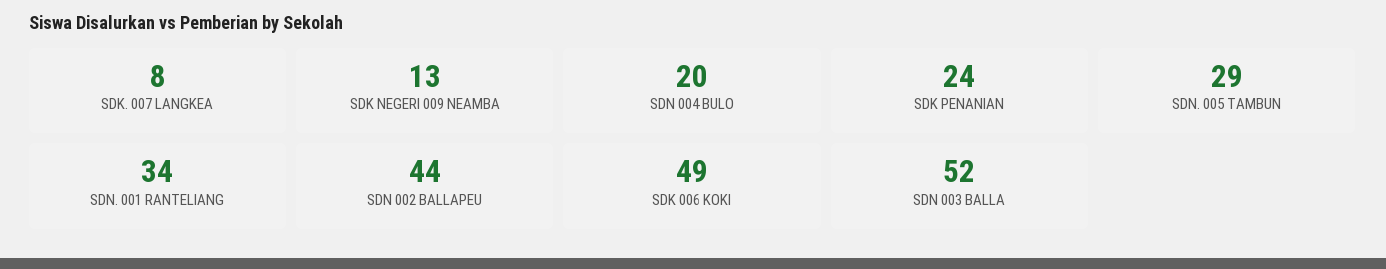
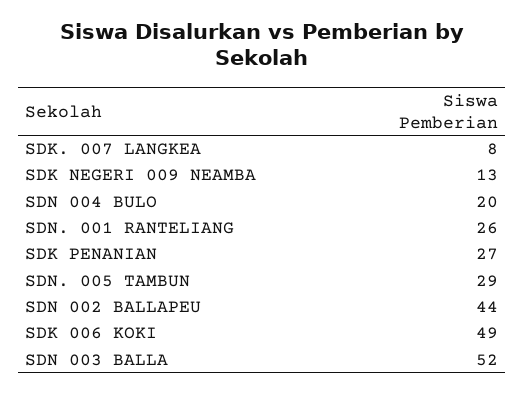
SDK PENANIAN: 24 -> 27
SDN. 001 RANTELIANG: 34 -> 26

